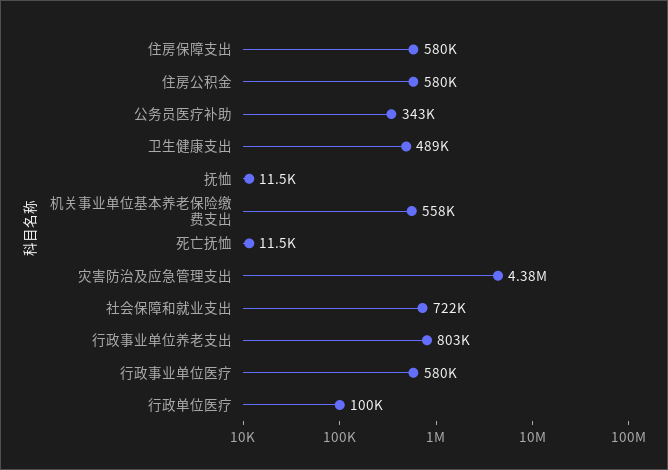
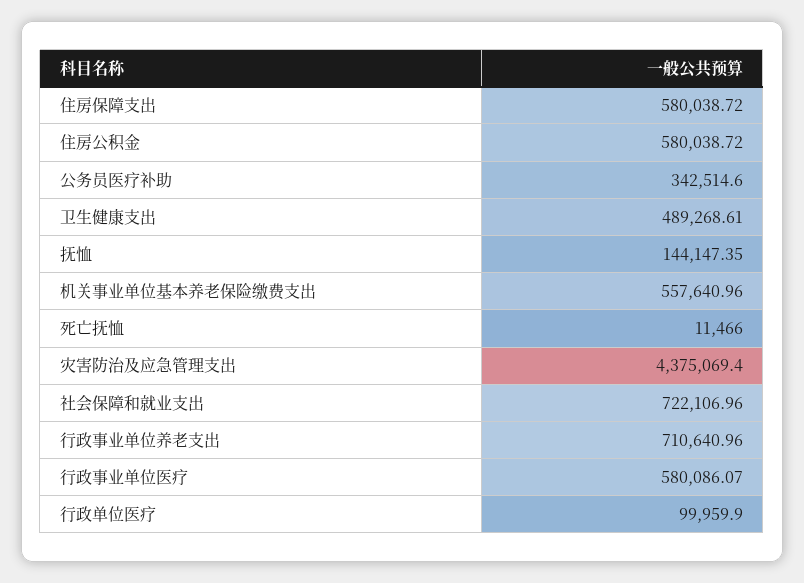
抚恤: 11500 -> 144147.35
行政事业单位养老支出: 803000 -> 710640.96

